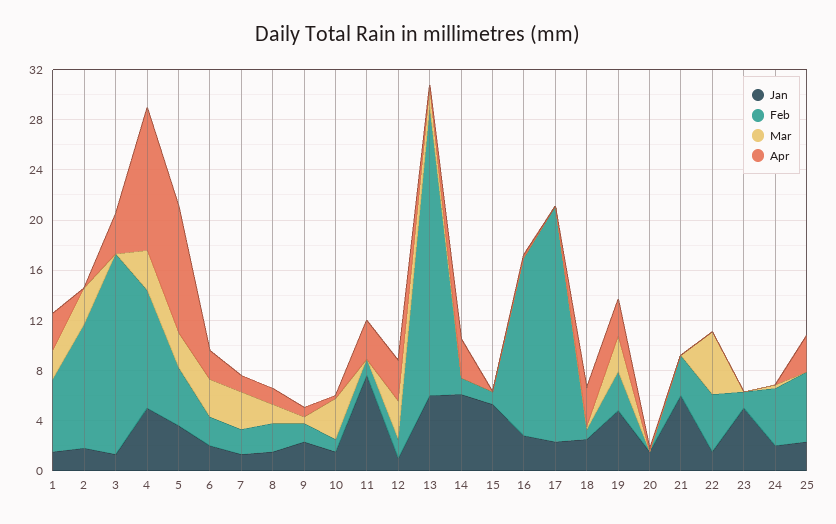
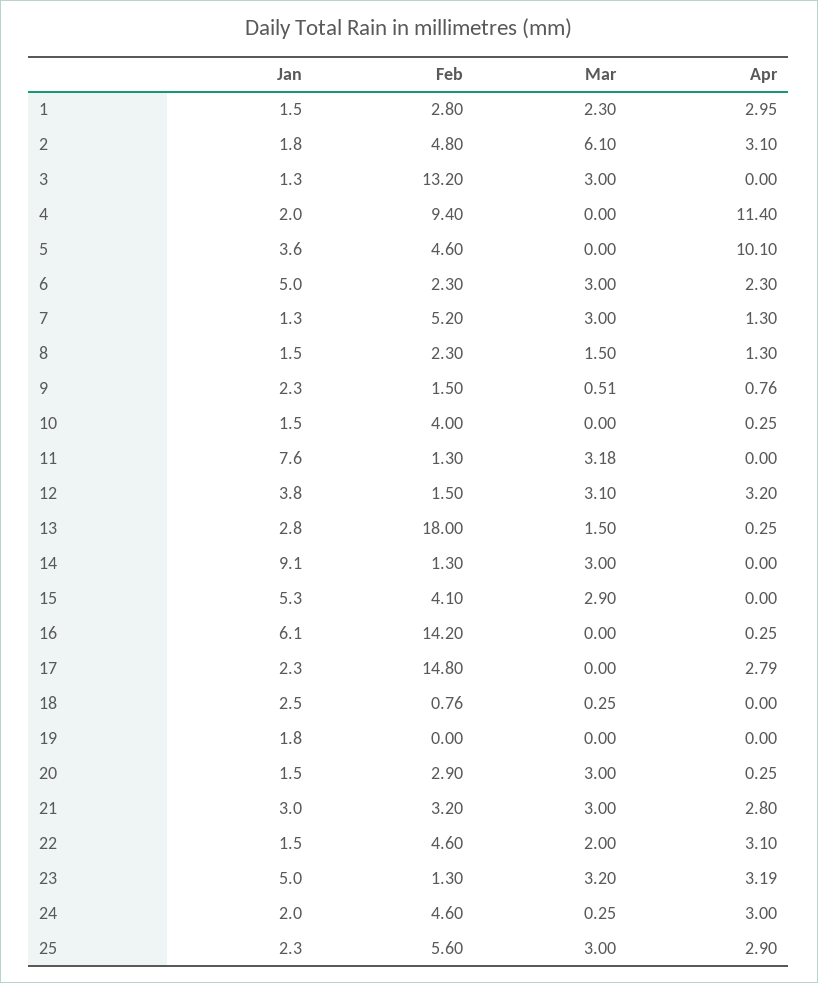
Feb, 1: 6 -> 2.8
Feb, 2: 10 -> 4.8
Mar, 2: 3 -> 6.1
Apr, 2: 0 -> 3.1
Feb, 3: 16 -> 13.2
Mar, 3: 0 -> 3
Apr, 3: 3 -> 0
Jan, 4: 5 -> 2
Mar, 4: 3 -> 0
Mar, 5: 3 -> 0
Jan, 6: 2 -> 5
Feb, 7: 2 -> 5.2
Feb, 10: 1 -> 4
Mar, 10: 3 -> 0
Mar, 11: 0 -> 3.18
Apr, 11: 3 -> 0
Jan, 12: 1 -> 3.8
Jan, 13: 6 -> 2.8
Feb, 13: 23 -> 18
Jan, 14: 6 -> 9.1
Mar, 14: 0 -> 3
Apr, 14: 3 -> 0
Feb, 15: 1 -> 4.1
Mar, 15: 0 -> 2.9
Jan, 16: 3 -> 6.1
Feb, 17: 19 -> 14.8
Apr, 17: 0 -> 2.79
Apr, 18: 3 -> 0
Jan, 19: 5 -> 1.8
Feb, 19: 3 -> 0
Mar, 19: 3 -> 0
Apr, 19: 3 -> 0
Feb, 20: 0 -> 2.9
Mar, 20: 0 -> 3
Jan, 21: 6 -> 3
Mar, 21: 0 -> 3
Apr, 21: 0 -> 2.8
Mar, 22: 5 -> 2
Apr, 22: 0 -> 3.1
Mar, 23: 0 -> 3.2
Apr, 23: 0 -> 3.19
Apr, 24: 0 -> 3
Mar, 25: 0 -> 3

